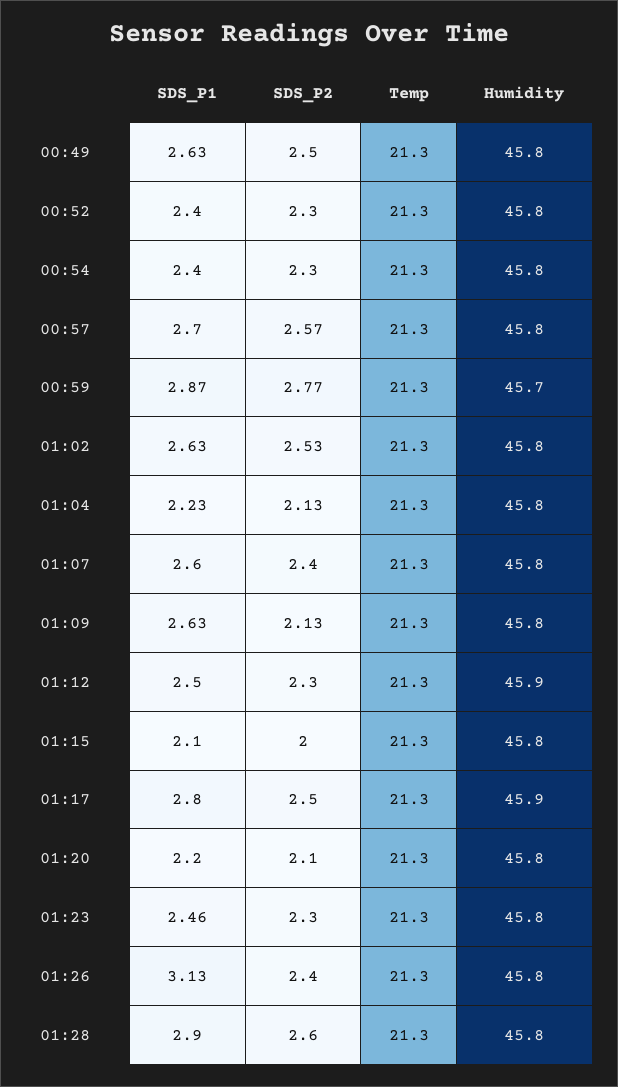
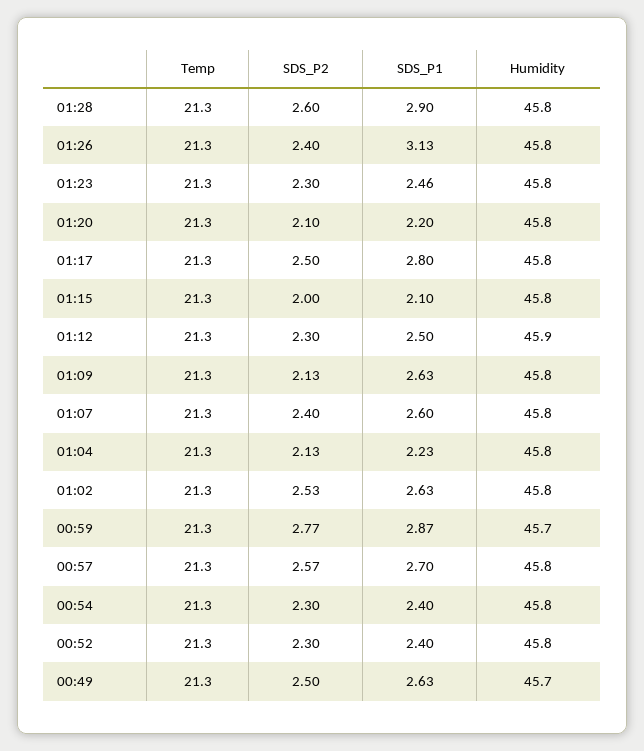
Humidity, 00:49: 45.8 -> 45.7
Humidity, 01:17: 45.9 -> 45.8

